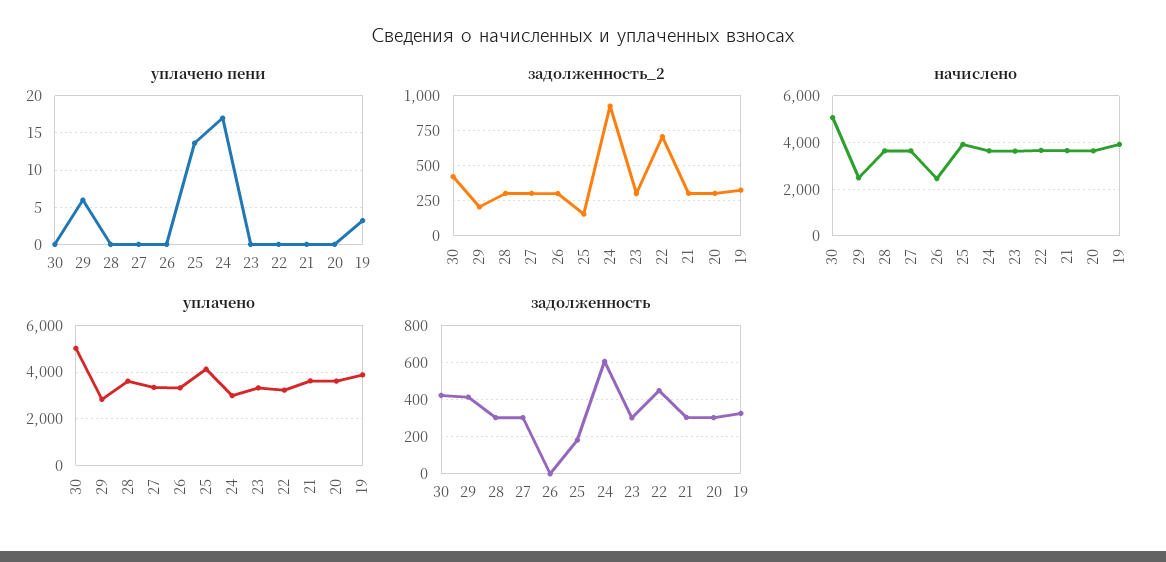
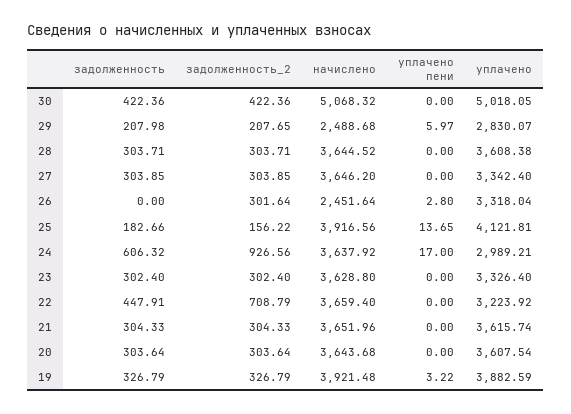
уплачено пени, 26: 0 -> 2.8
задолженность, 29: 400 -> 207.98

